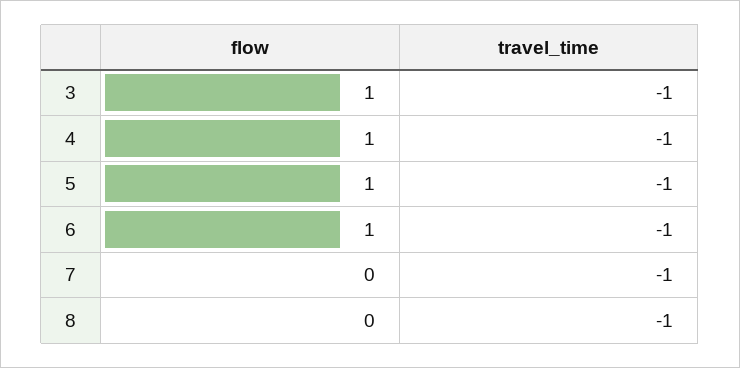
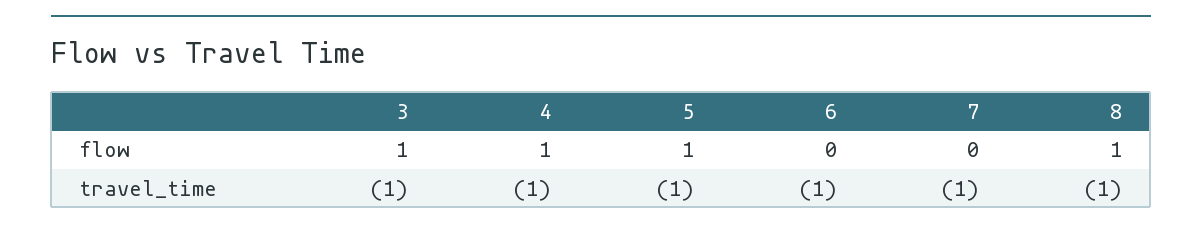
flow, 6: 1 -> 0
flow, 8: 0 -> 1

